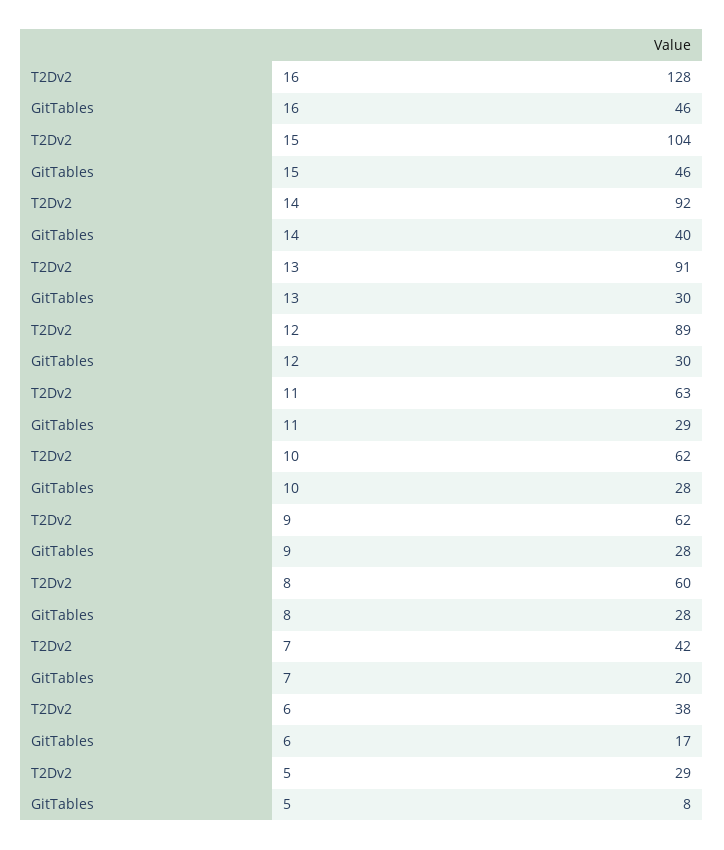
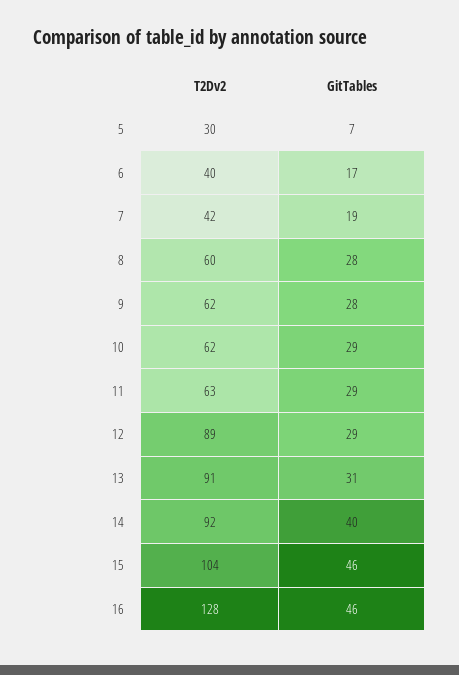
GitTables, 13: 30 -> 31
GitTables, 12: 30 -> 29
GitTables, 10: 28 -> 29
GitTables, 7: 20 -> 19
T2Dv2, 6: 38 -> 40
T2Dv2, 5: 29 -> 30
GitTables, 5: 8 -> 7

